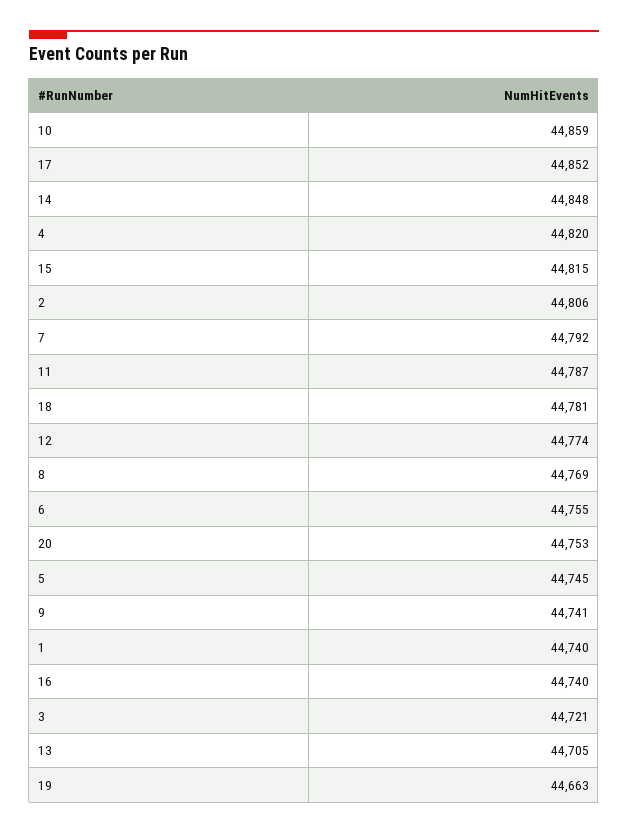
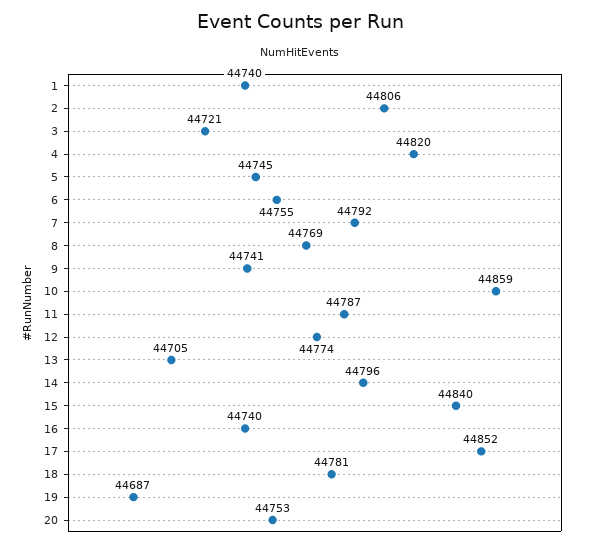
14: 44848 -> 44796
15: 44815 -> 44840
19: 44663 -> 44687

